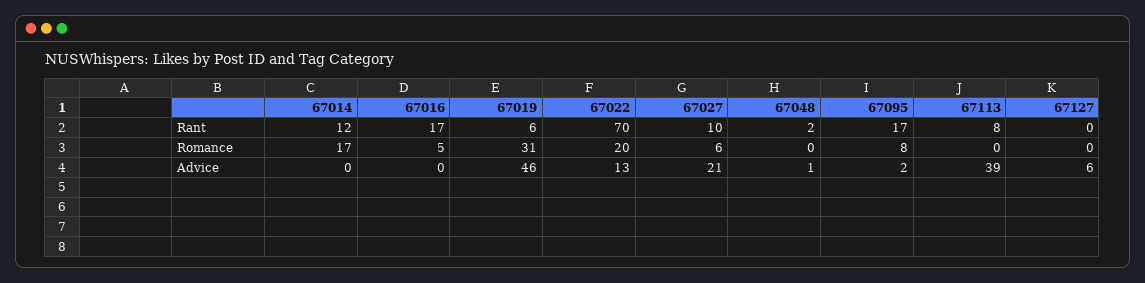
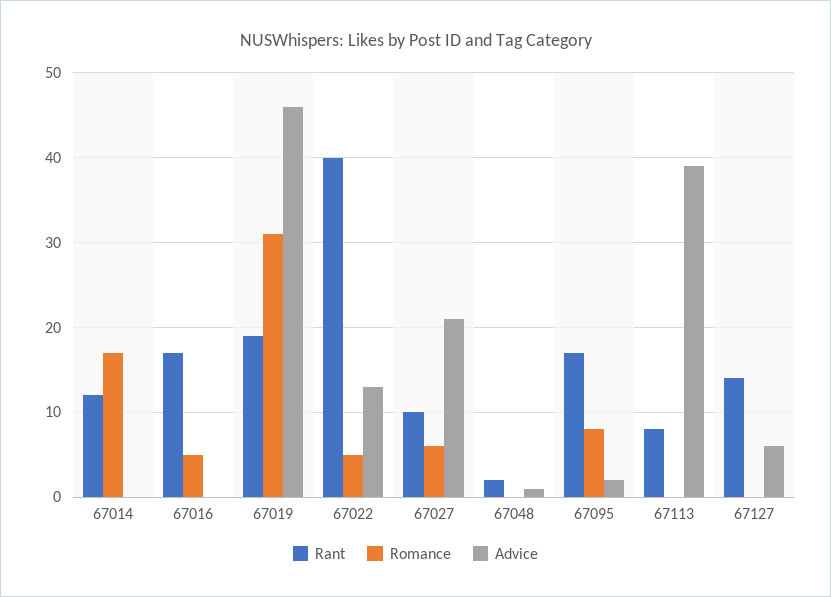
Rant, 67019: 6 -> 19
Rant, 67022: 70 -> 40
Rant, 67127: 0 -> 14
Romance, 67022: 20 -> 5

